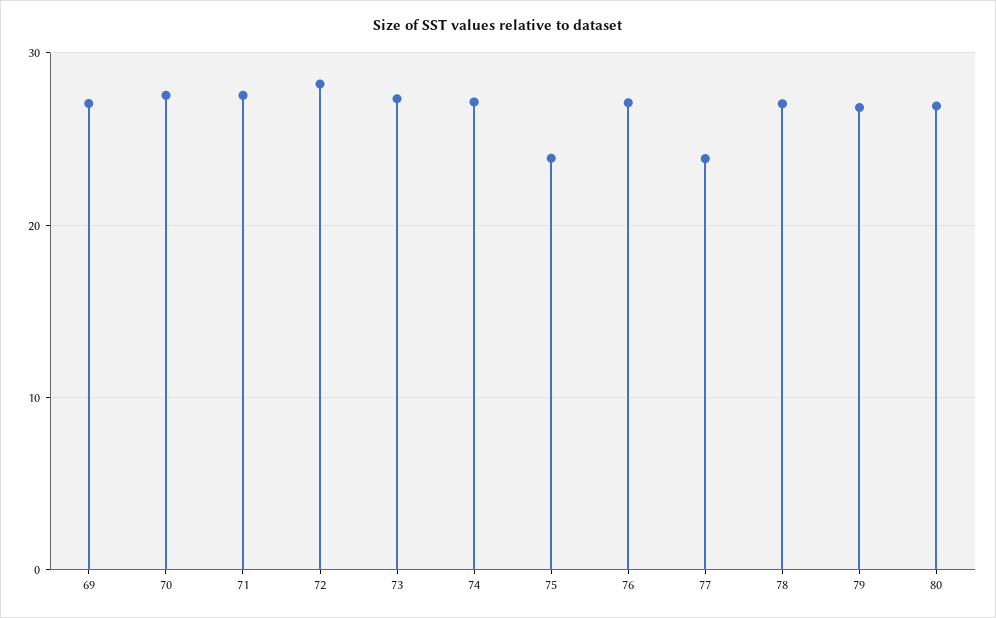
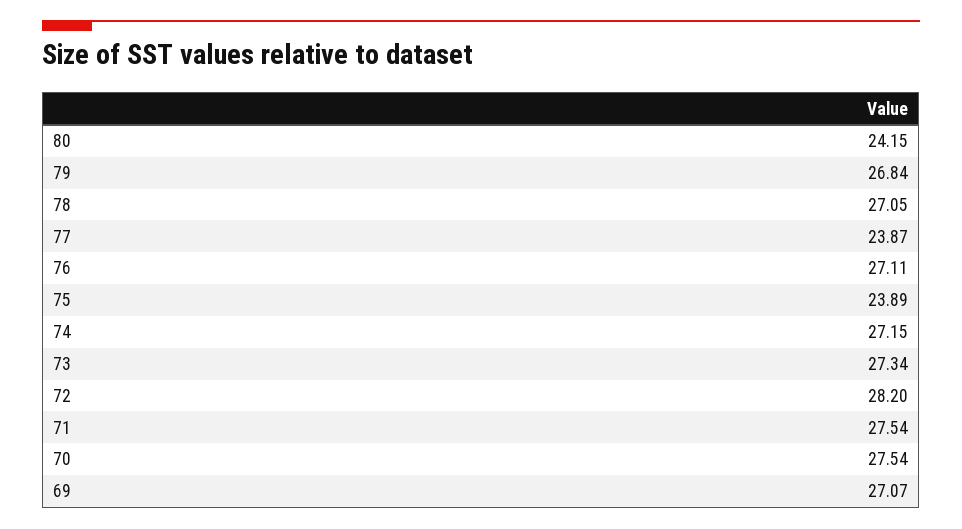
80: 27 -> 24.15

